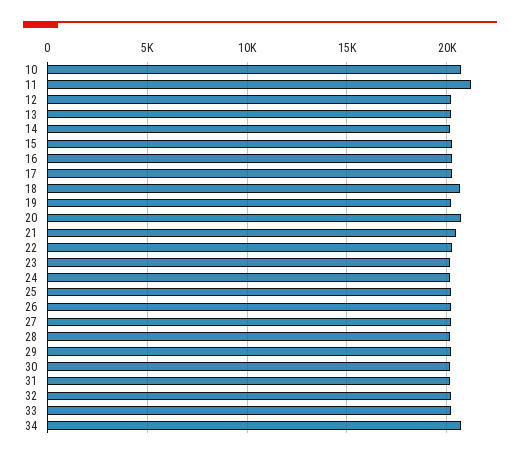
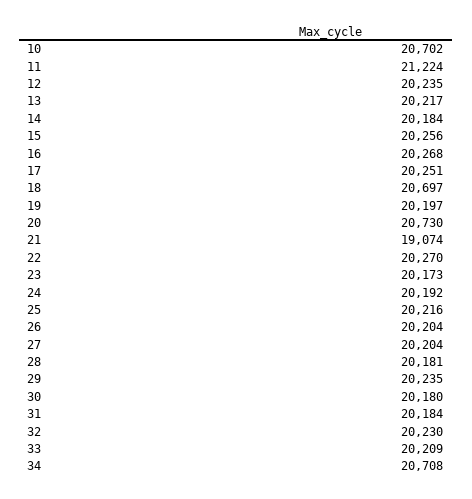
21: 20500 -> 19074

